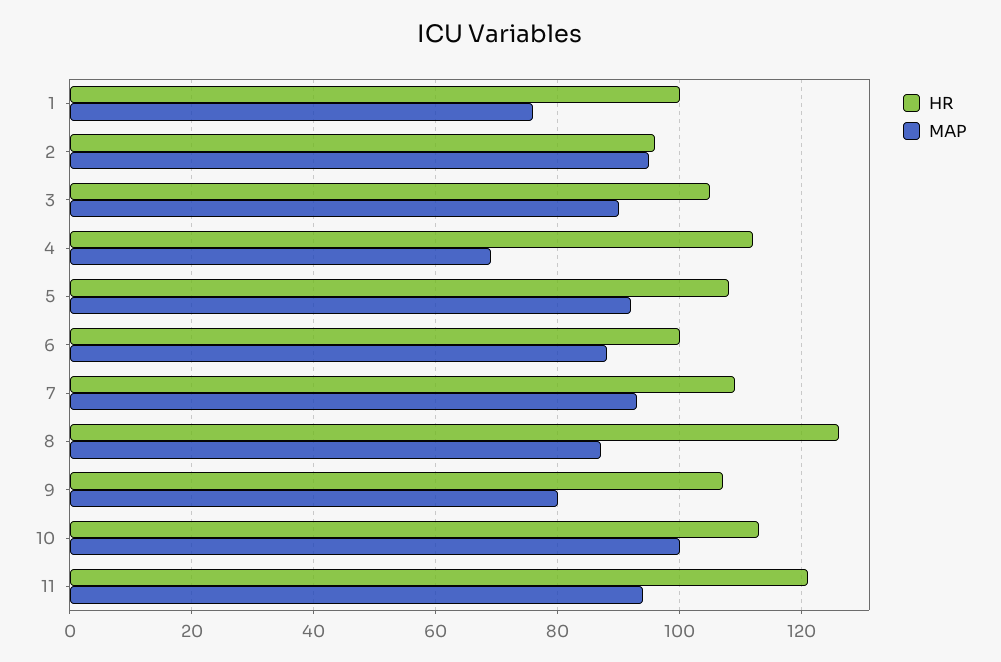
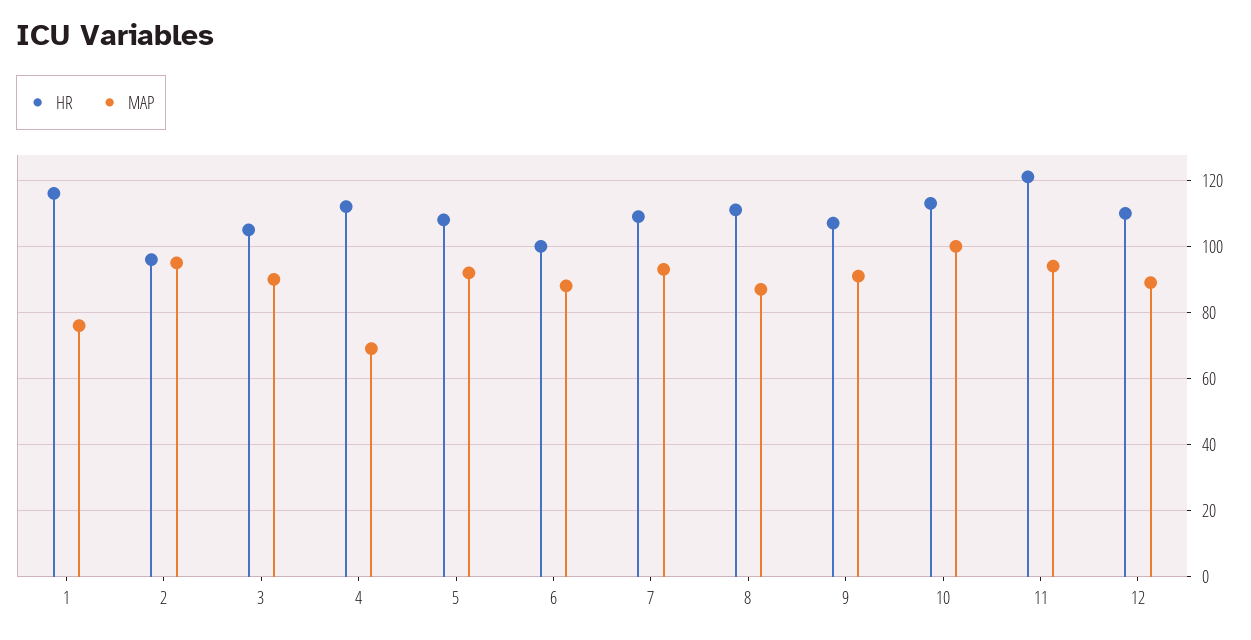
HR, 1: 100 -> 115
HR, 8: 125 -> 110
MAP, 9: 80 -> 90
HR, 12: none -> 110
MAP, 12: none -> 90

